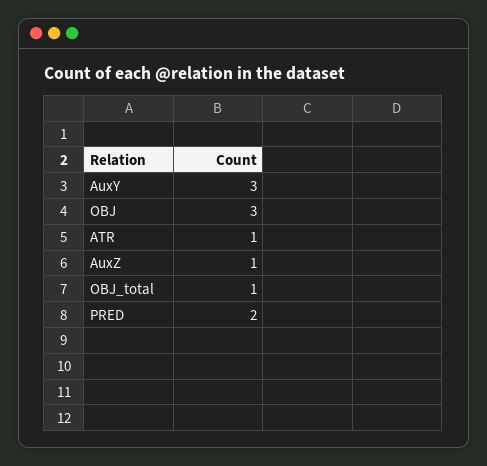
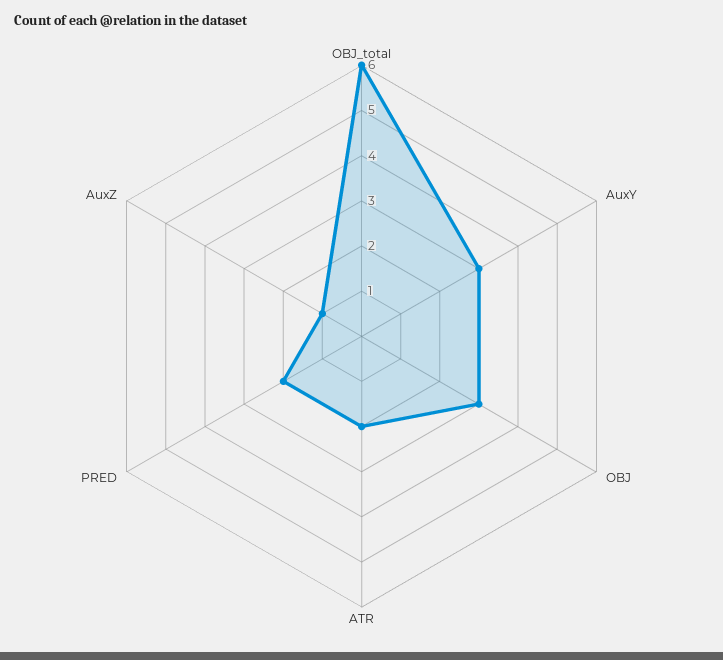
ATR: 1 -> 2
OBJ_total: 1 -> 6

